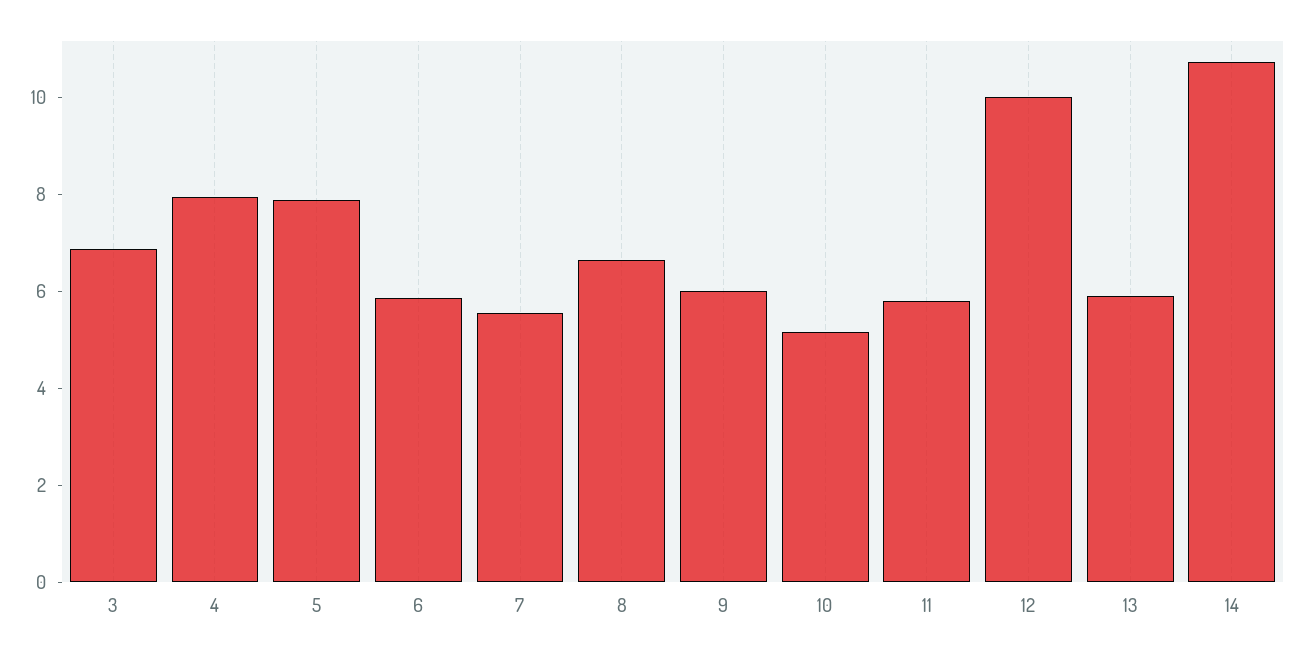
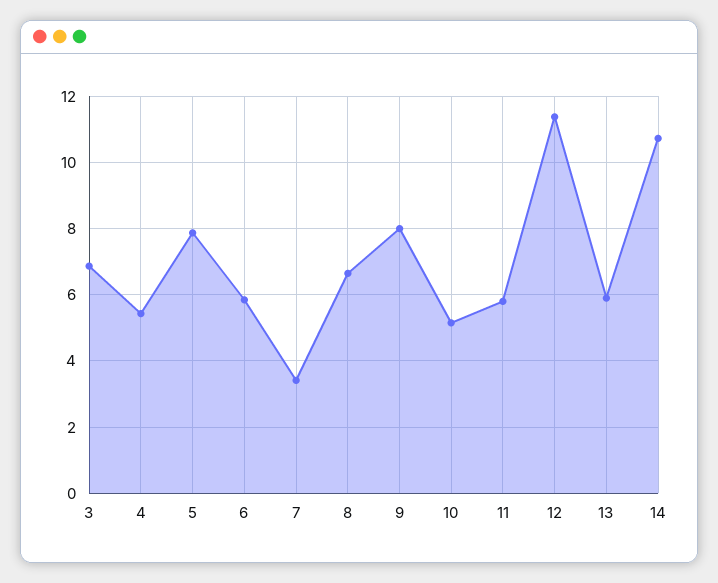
4: 8 -> 5.4
7: 5.5 -> 3.4
9: 6 -> 8
12: 10 -> 11.4

